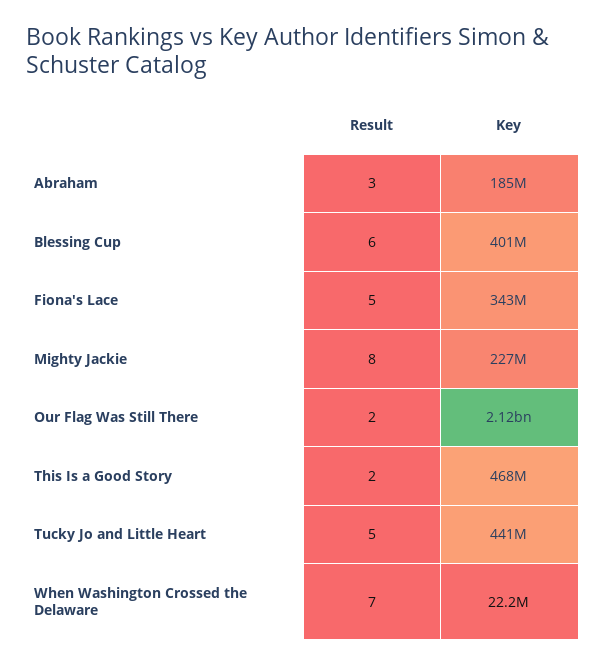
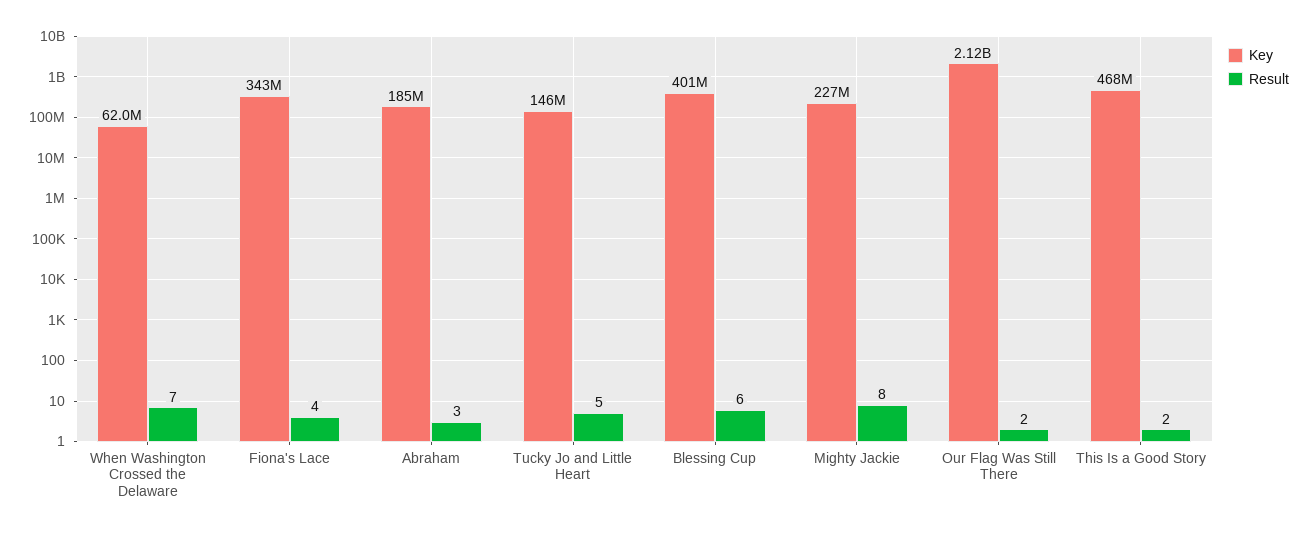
Result, Fiona's Lace: 5 -> 4
Key, Tucky Jo and Little Heart: 441000000 -> 146000000
Key, When Washington Crossed the Delaware: 22200000 -> 62000000

